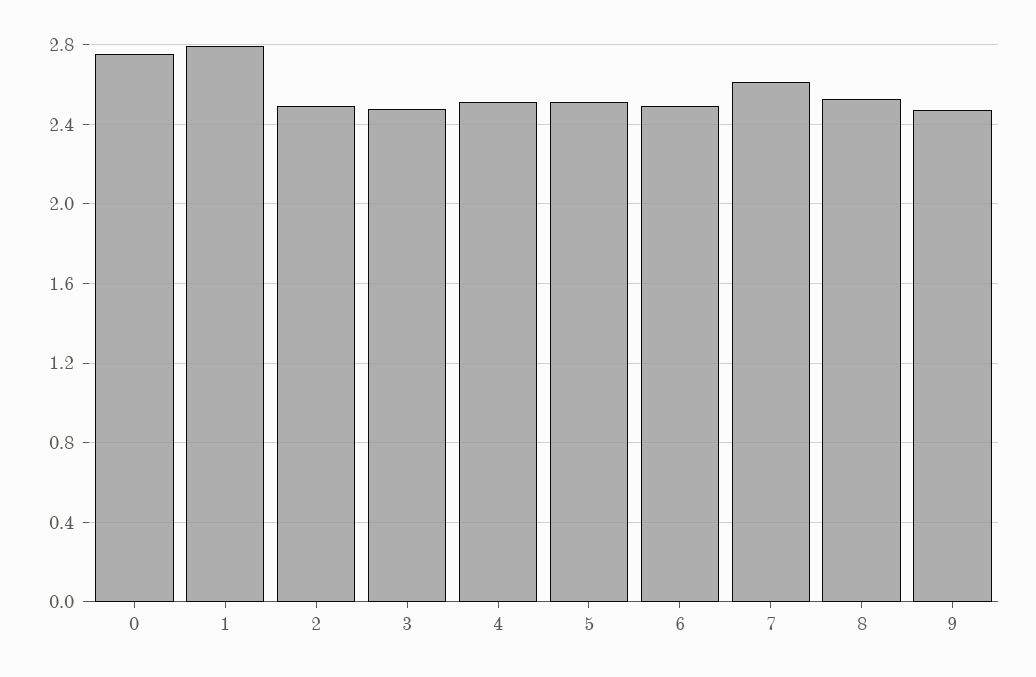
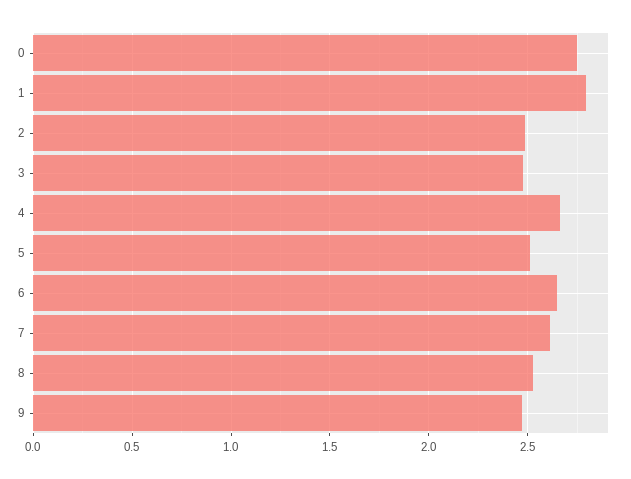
4: 2.5 -> 2.65
6: 2.5 -> 2.65

